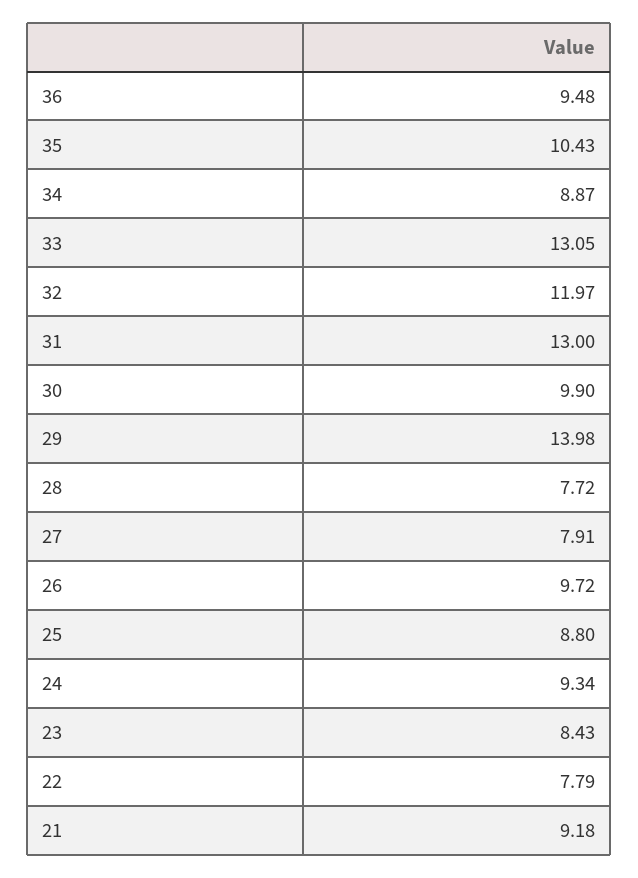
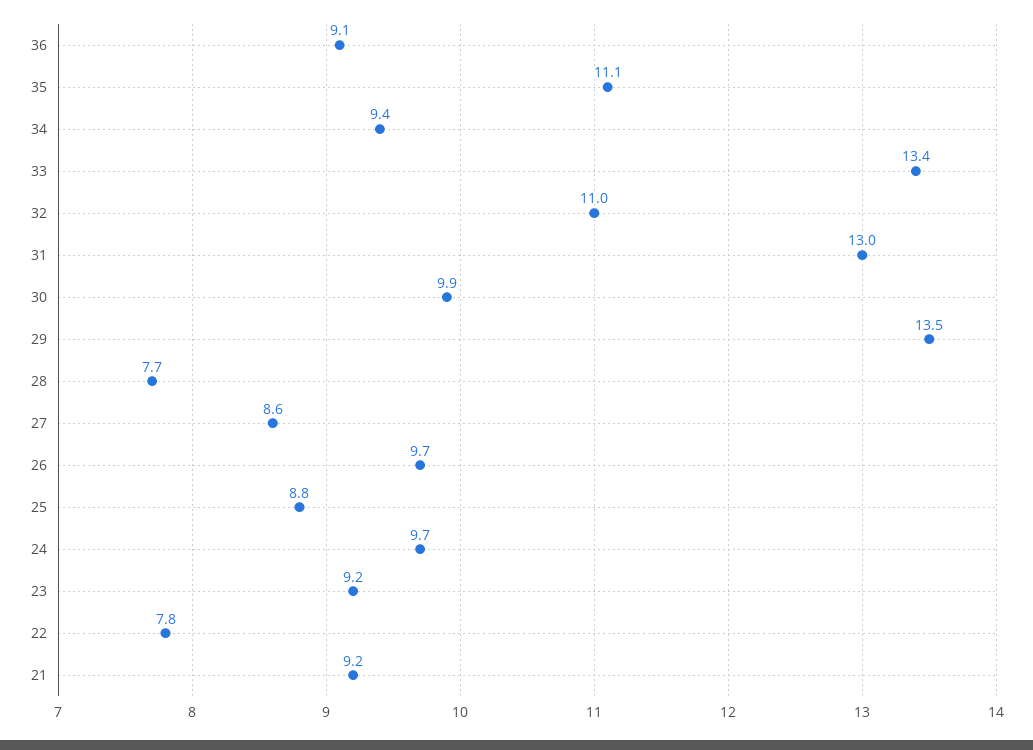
36: 9.48 -> 9.1
35: 10.43 -> 11.1
34: 8.87 -> 9.4
33: 13.05 -> 13.4
32: 11.97 -> 11
29: 13.98 -> 13.5
27: 7.91 -> 8.6
24: 9.34 -> 9.7
23: 8.43 -> 9.2

